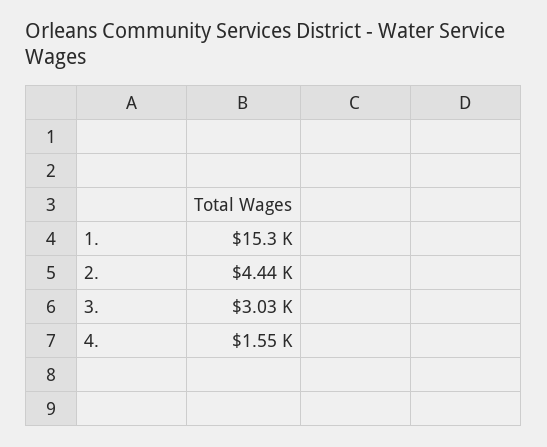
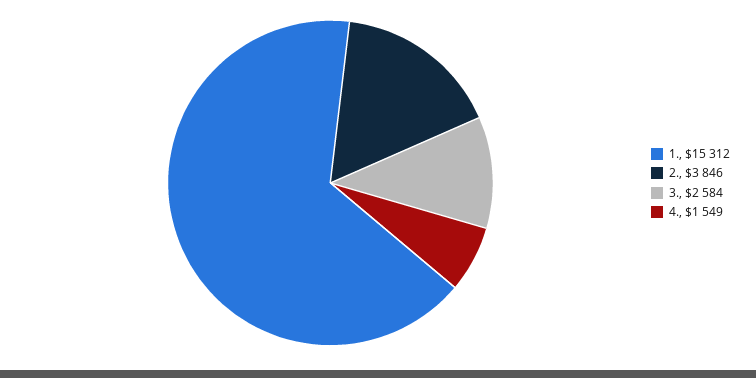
2.: 4440 -> 3846
3.: 3030 -> 2584

